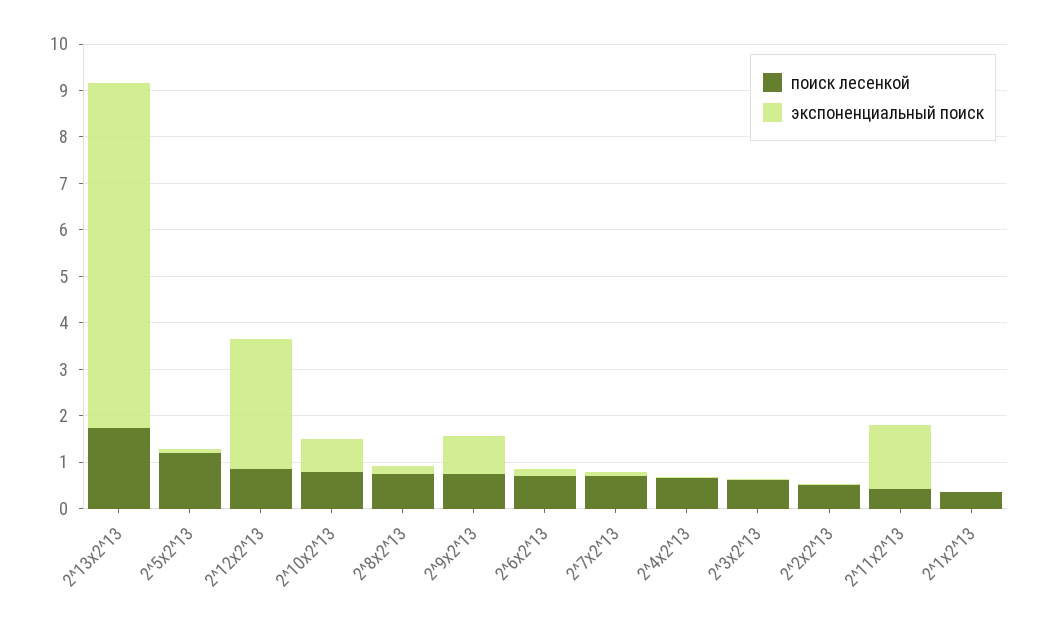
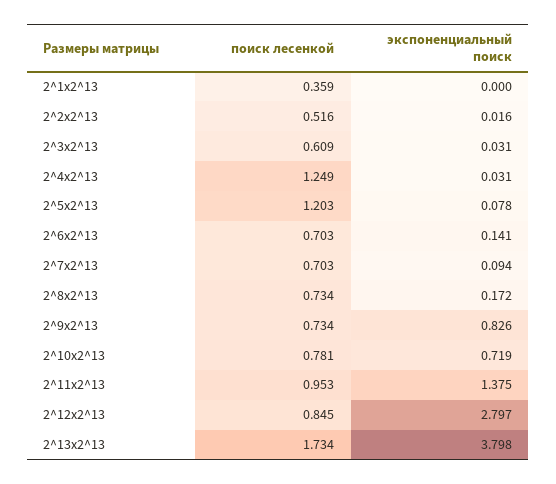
экспоненциальный поиск, 2^13x2^13: 7.4 -> 3.798
поиск лесенкой, 2^4x2^13: 0.6 -> 1.249
поиск лесенкой, 2^11x2^13: 0.4 -> 0.953

